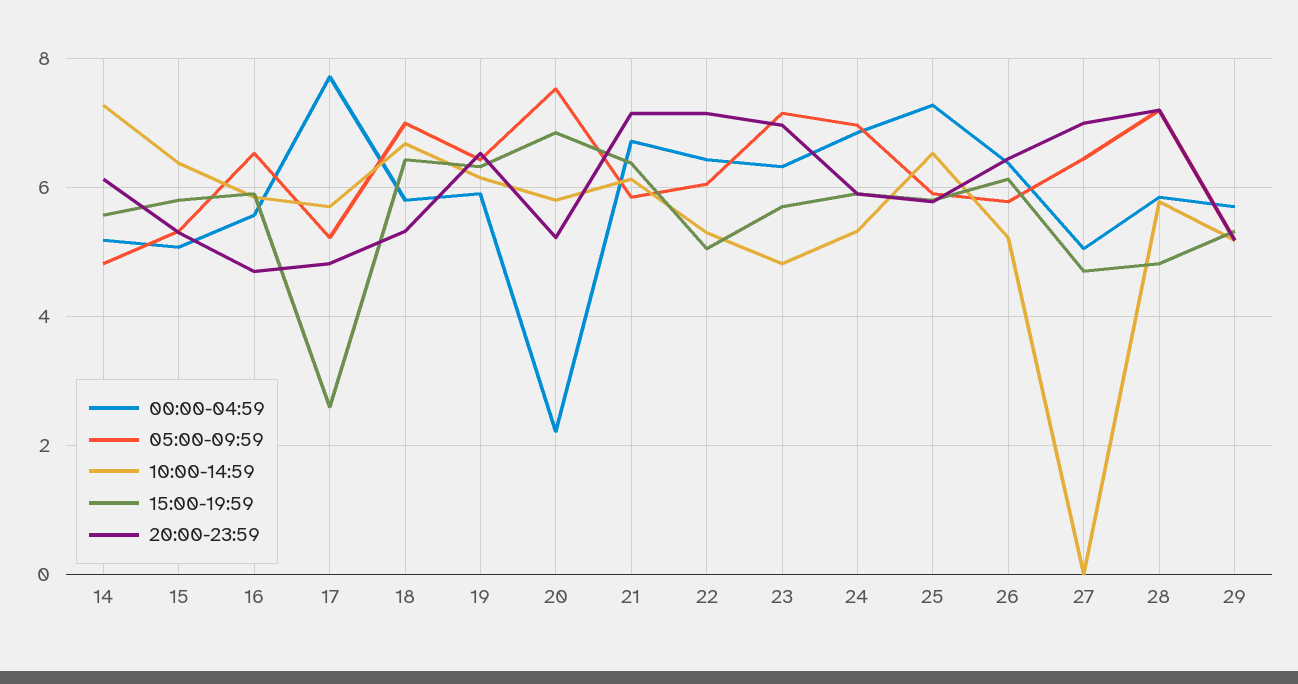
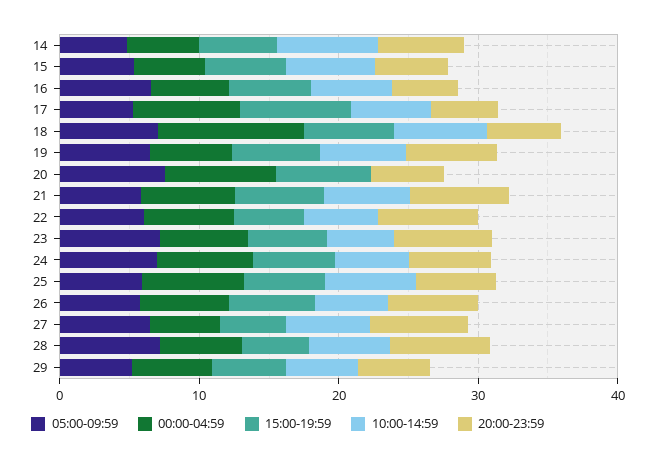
15:00-19:59, 17: 2.6 -> 8
00:00-04:59, 18: 5.8 -> 10
00:00-04:59, 20: 2.2 -> 8
10:00-14:59, 20: 5.8 -> 0
10:00-14:59, 27: 0 -> 6

